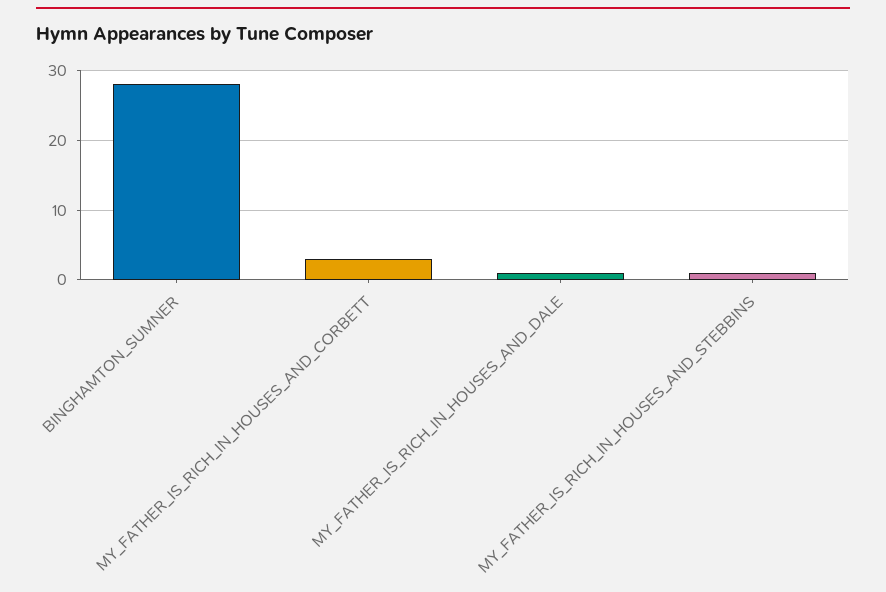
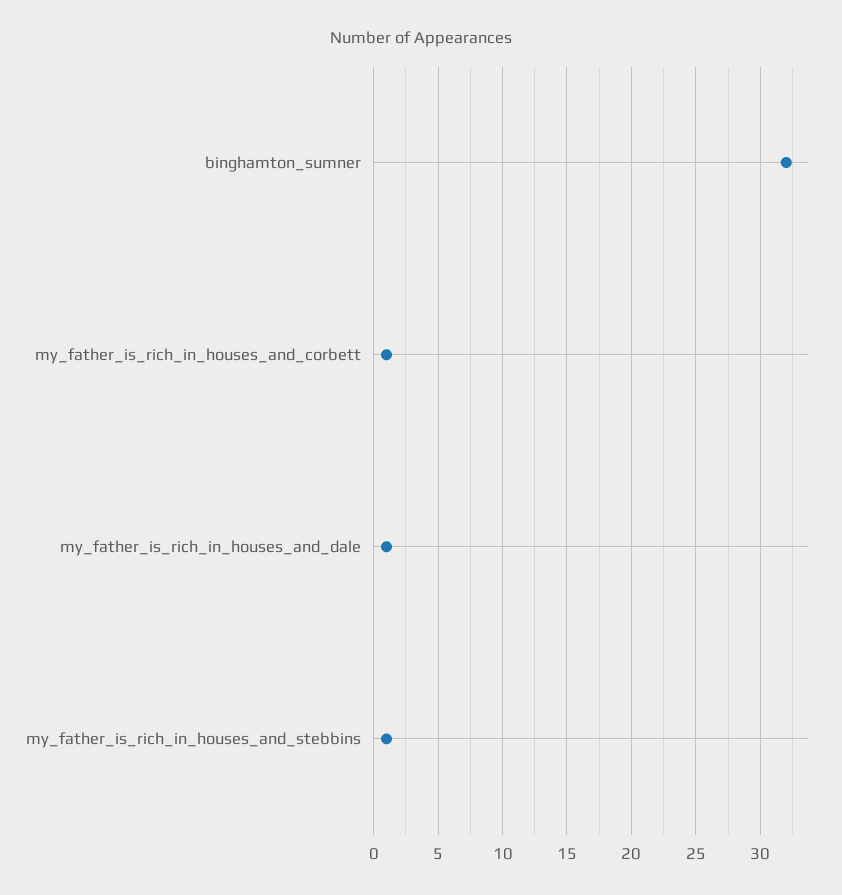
BINGHAMTON_SUMNER: 28 -> 32
MY_FATHER_IS_RICH_IN_HOUSES_AND_CORBETT: 3 -> 1

